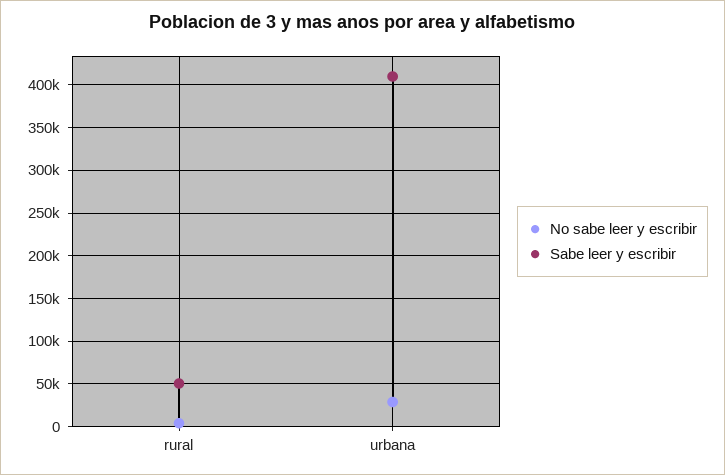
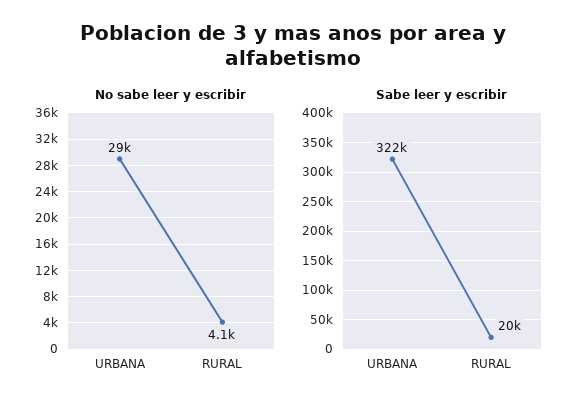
Sabe leer y escribir, rural: 50000 -> 20000
Sabe leer y escribir, urbana: 410000 -> 322000

